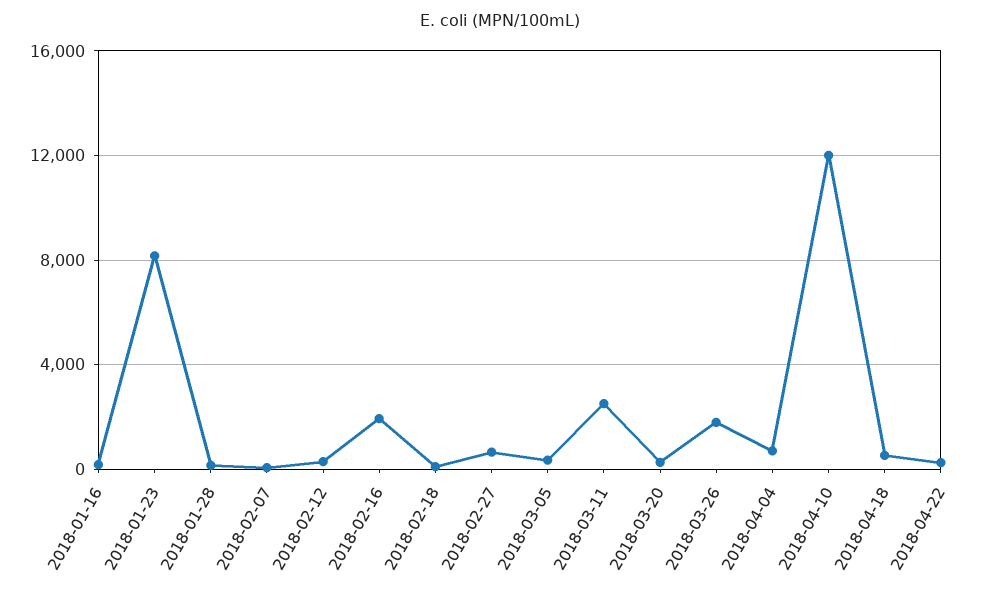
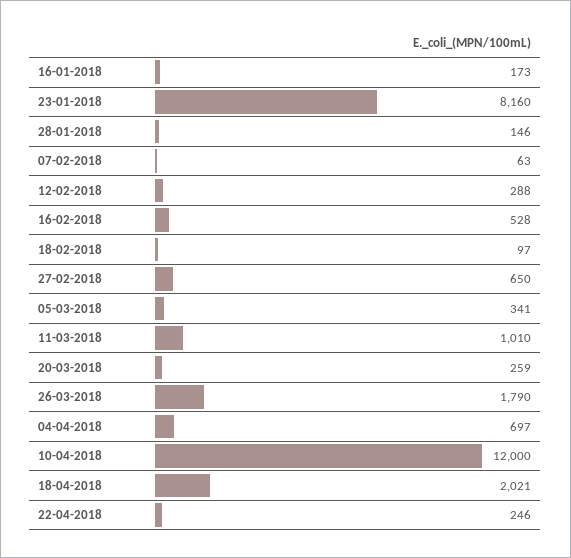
2018-02-16: 2000 -> 528
2018-03-11: 2500 -> 1010
2018-04-18: 500 -> 2021

